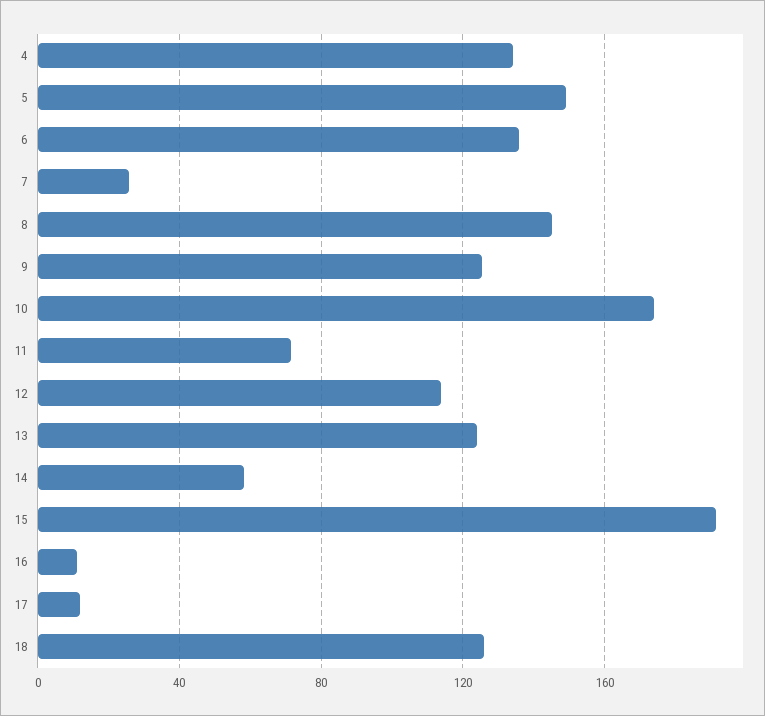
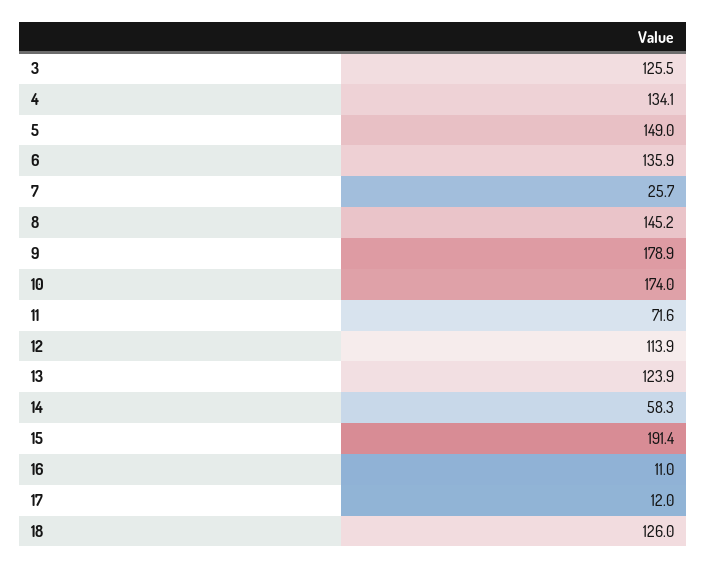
9: 125 -> 178.9
3: none -> 125.5

